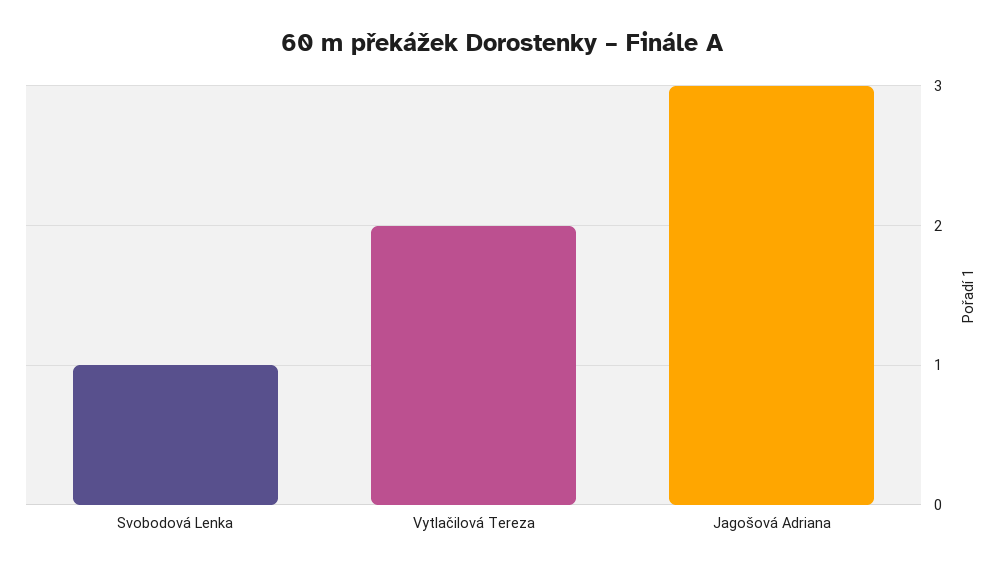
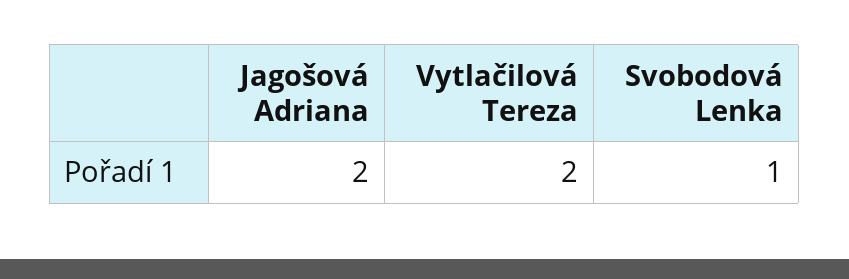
Jagošová Adriana: 3 -> 2

